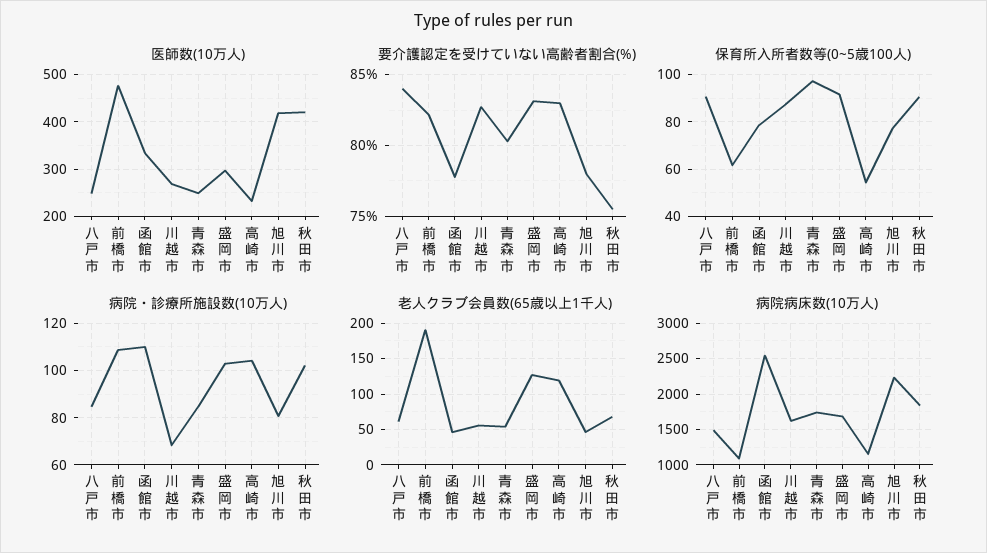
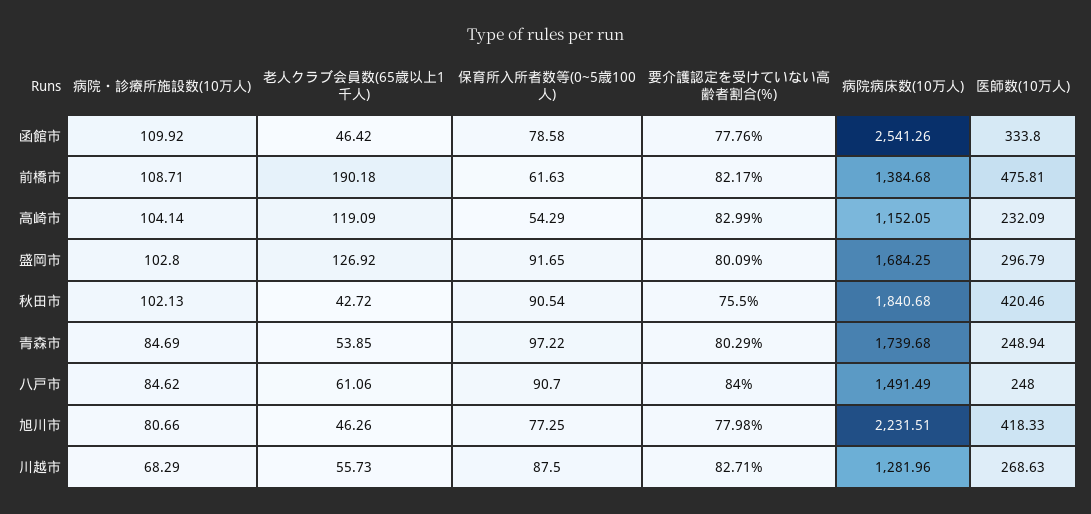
要介護認定を受けていない高齢者割合(%), 盛岡市: 83 -> 80.09
老人クラブ会員数(65歳以上1千人), 秋田市: 70 -> 42.72
病院病床数(10万人), 前橋市: 1100 -> 1384.68
病院病床数(10万人), 川越市: 1600 -> 1281.96

